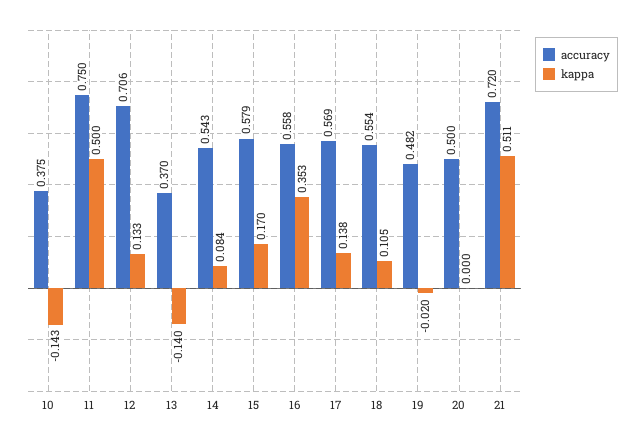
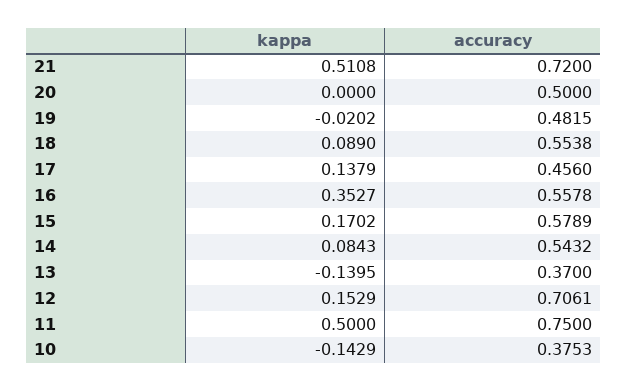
kappa, 12: 0.133 -> 0.1529
accuracy, 17: 0.569 -> 0.456
kappa, 18: 0.105 -> 0.089

